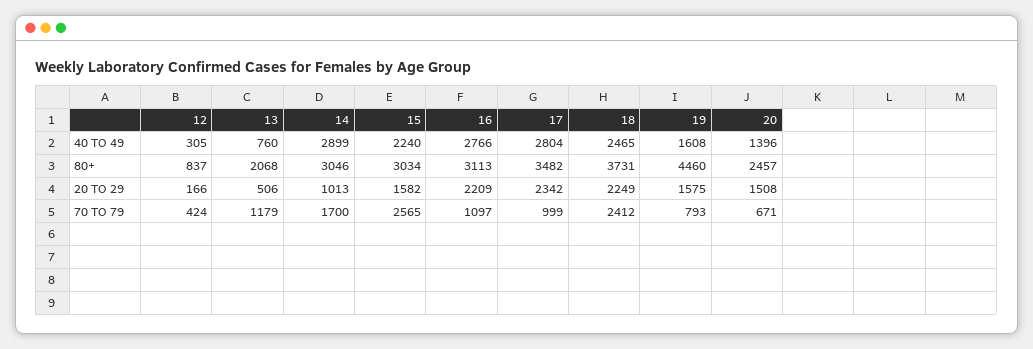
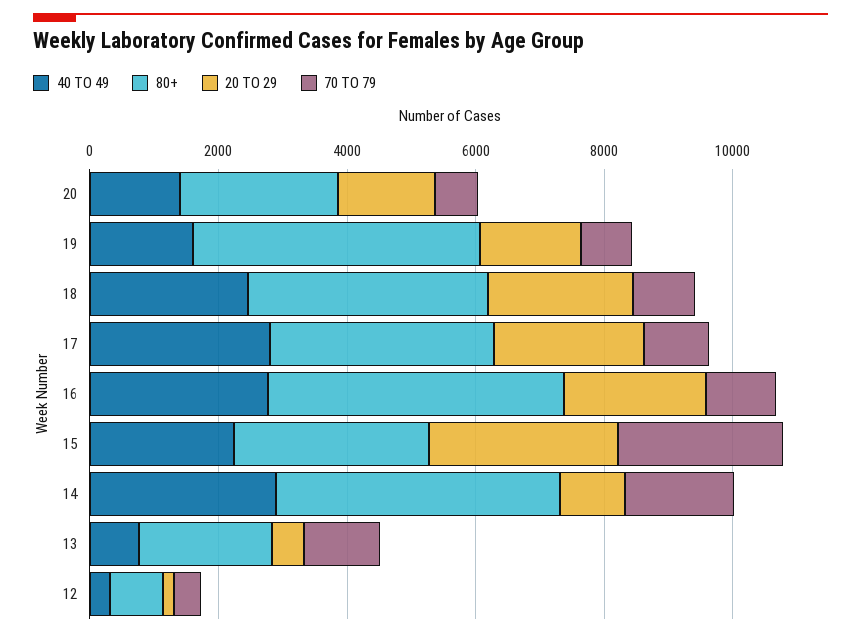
80+, 14: 3046 -> 4500
80+, 16: 3113 -> 4500
20 TO 29, 15: 1582 -> 3000
70 TO 79, 18: 2412 -> 1000

